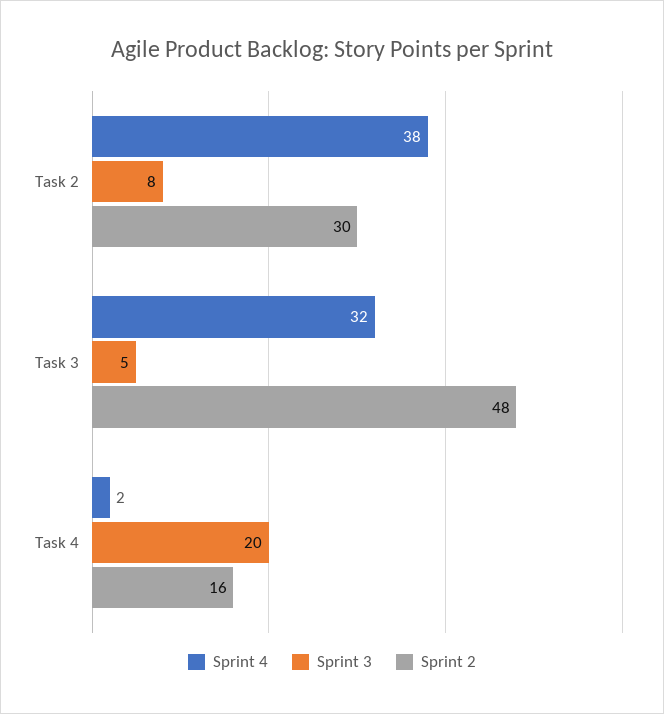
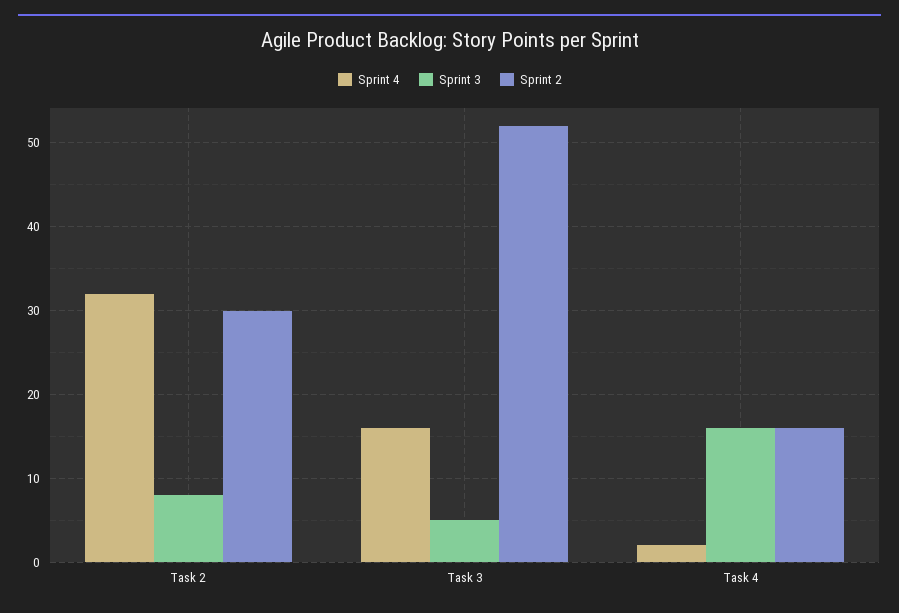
Sprint 4, Task 2: 38 -> 32
Sprint 4, Task 3: 32 -> 16
Sprint 2, Task 3: 48 -> 52
Sprint 3, Task 4: 20 -> 16

